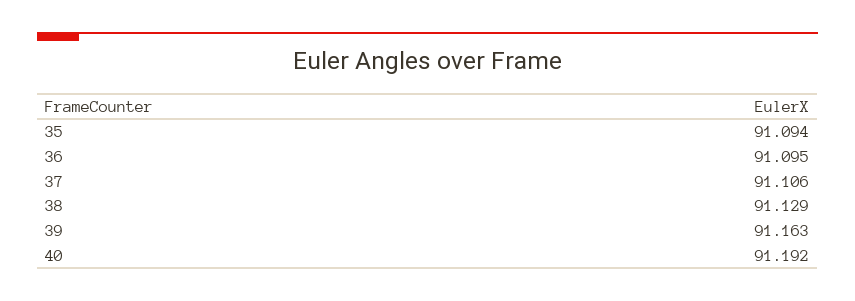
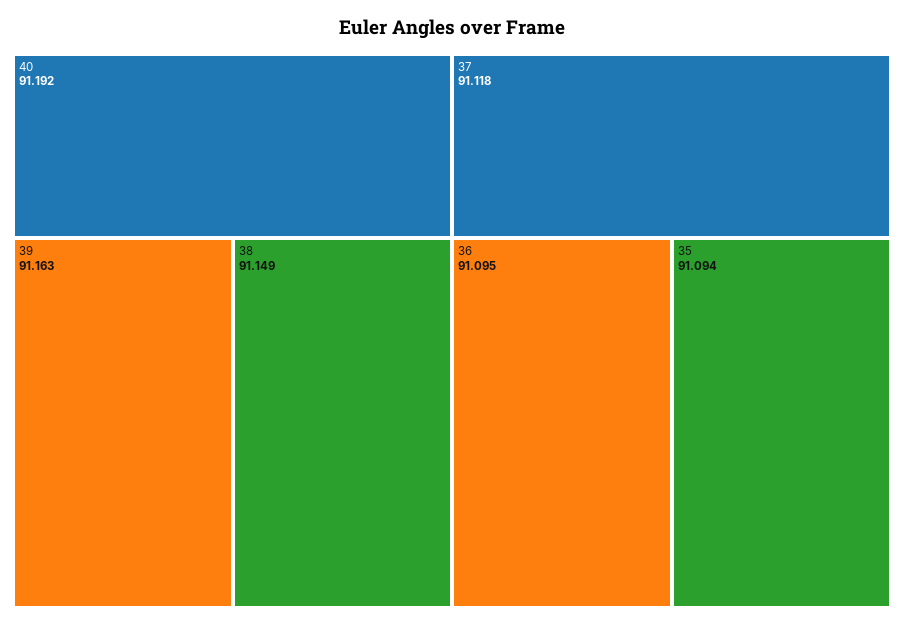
37: 91.106 -> 91.118
38: 91.129 -> 91.149

